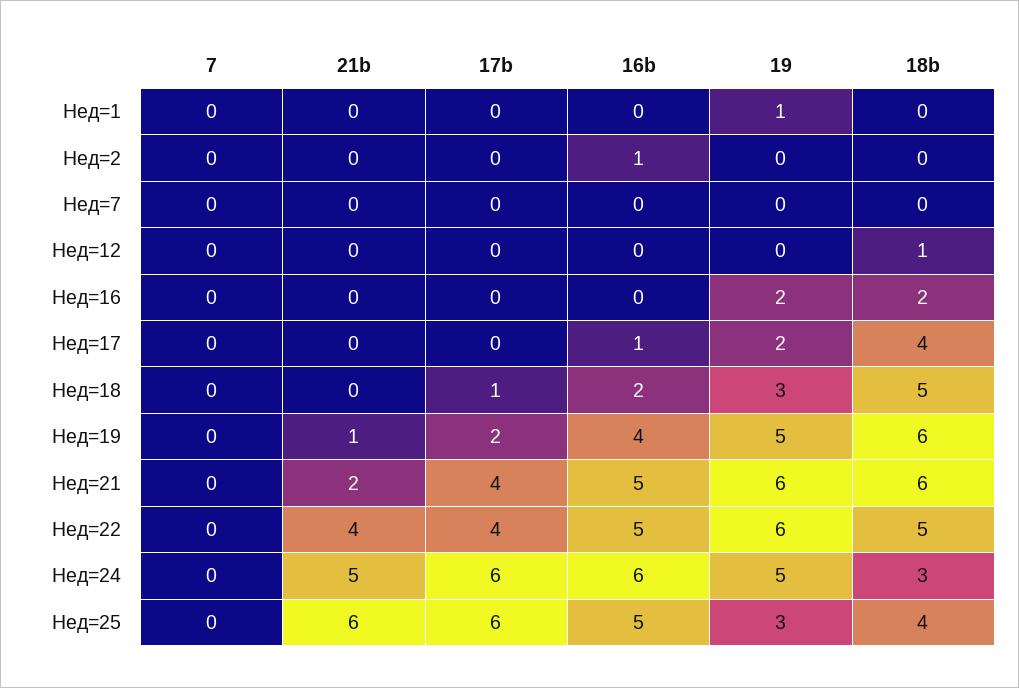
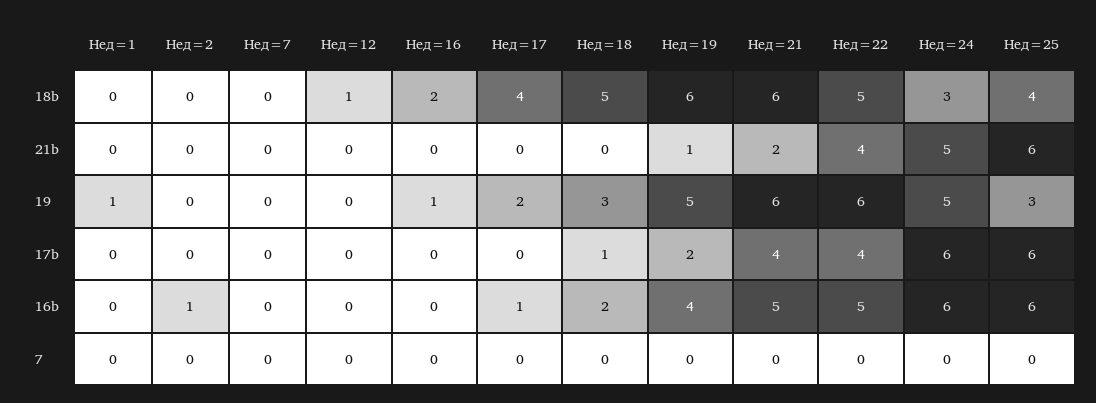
19, Нед=16: 2 -> 1
16b, Нед=25: 5 -> 6

